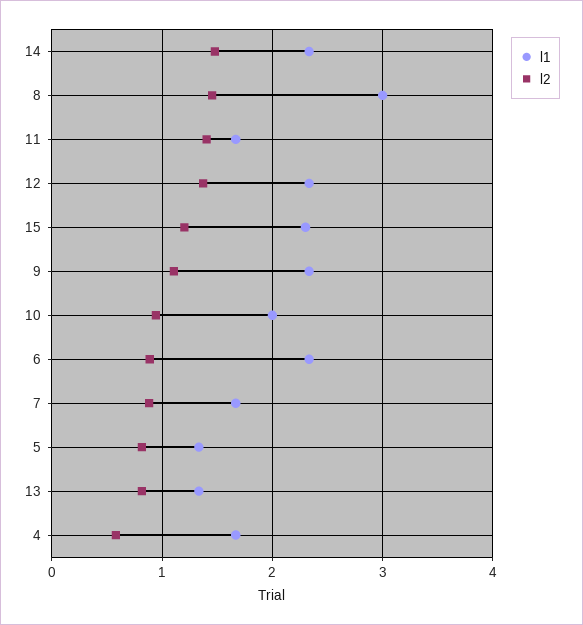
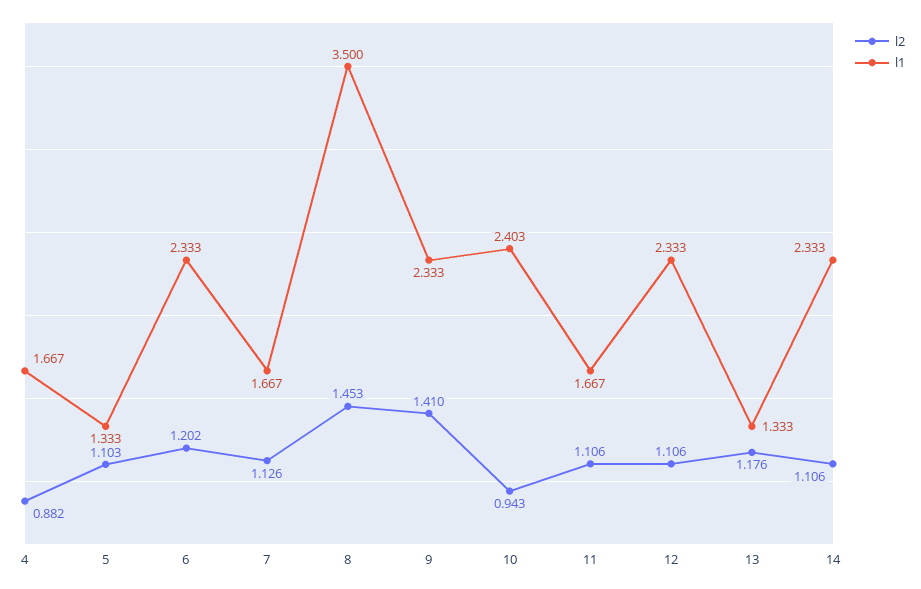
l2, 14: 1.5 -> 1.106
l1, 8: 3 -> 3.5
l2, 11: 1.4 -> 1.106
l2, 12: 1.4 -> 1.106
l1, 15: 2.3 -> none
l2, 15: 1.2 -> none
l2, 9: 1.1 -> 1.41
l1, 10: 2 -> 2.403
l2, 6: 0.9 -> 1.202
l2, 7: 0.9 -> 1.126
l2, 5: 0.8 -> 1.103
l2, 13: 0.8 -> 1.176
l2, 4: 0.6 -> 0.882

